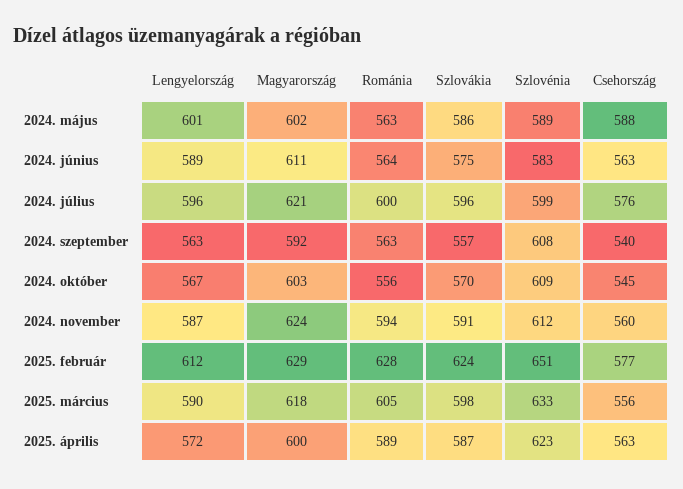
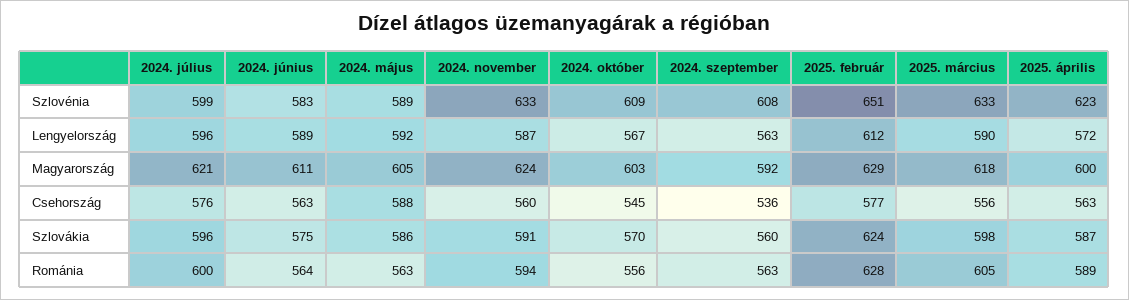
Lengyelország, 2024. május: 601 -> 592
Magyarország, 2024. május: 602 -> 605
Szlovákia, 2024. szeptember: 557 -> 560
Csehország, 2024. szeptember: 540 -> 536
Szlovénia, 2024. november: 612 -> 633

